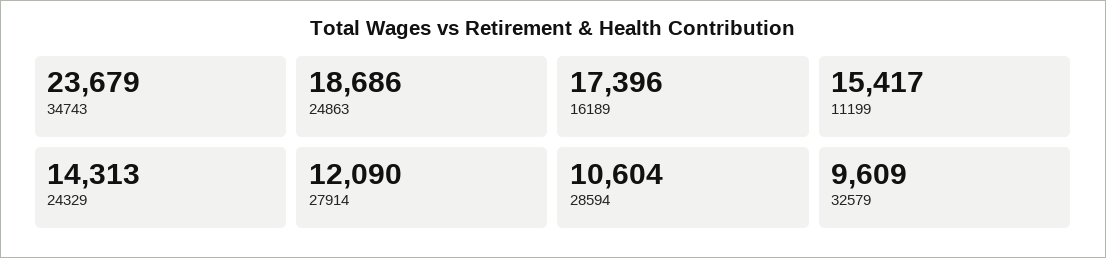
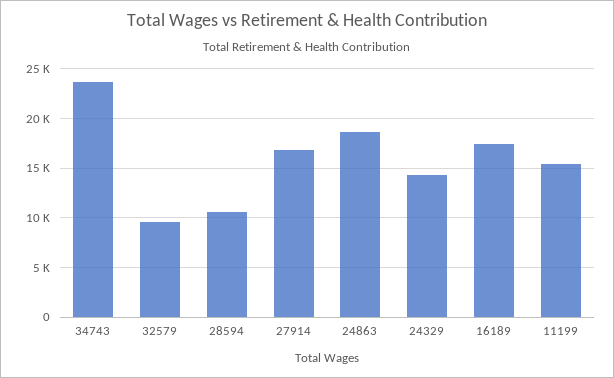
27914: 12090 -> 17000

